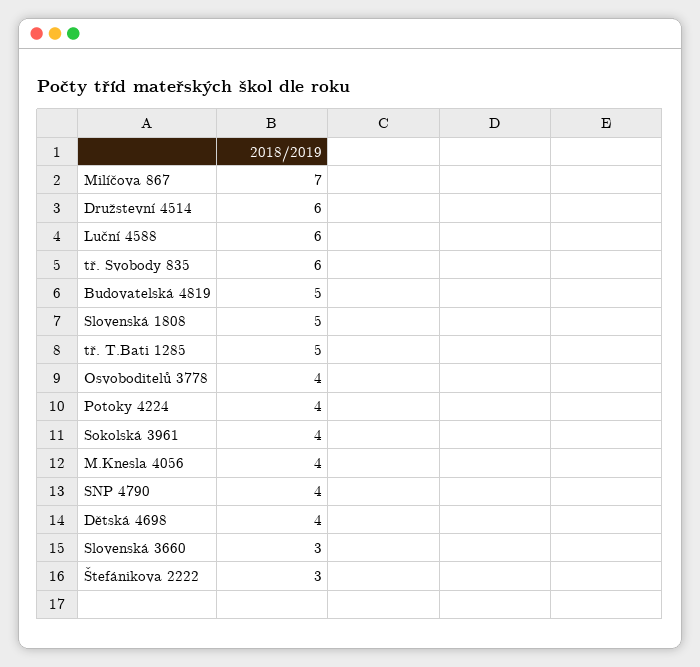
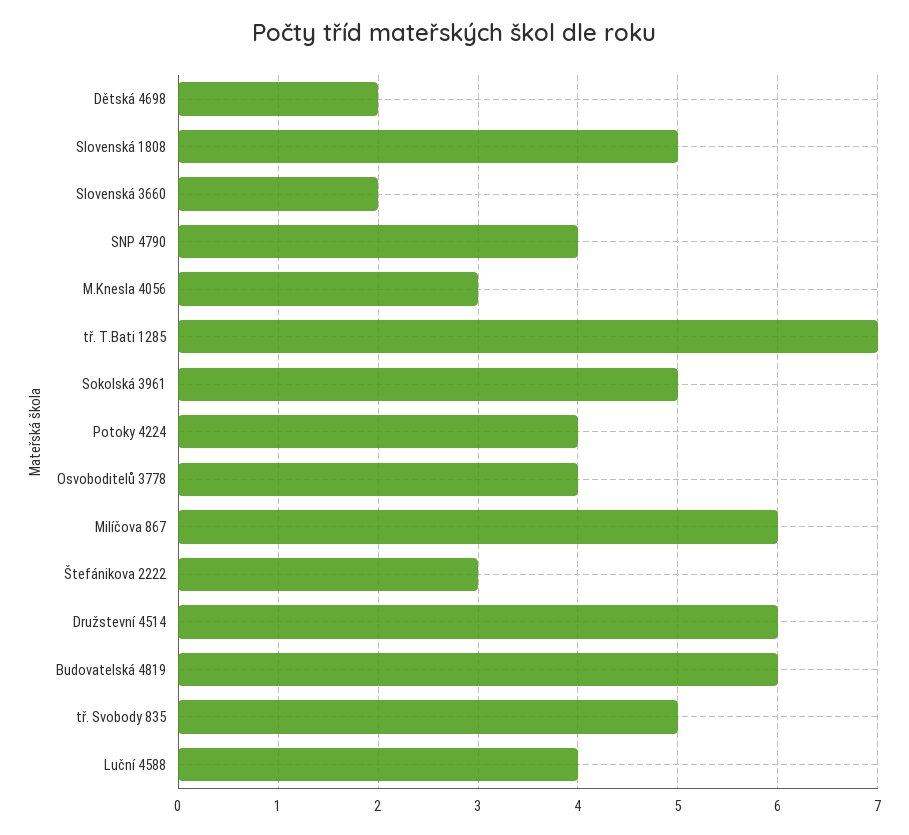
Milíčova 867: 7 -> 6
Luční 4588: 6 -> 4
tř. Svobody 835: 6 -> 5
Budovatelská 4819: 5 -> 6
tř. T.Bati 1285: 5 -> 7
Sokolská 3961: 4 -> 5
M.Knesla 4056: 4 -> 3
Dětská 4698: 4 -> 2
Slovenská 3660: 3 -> 2

